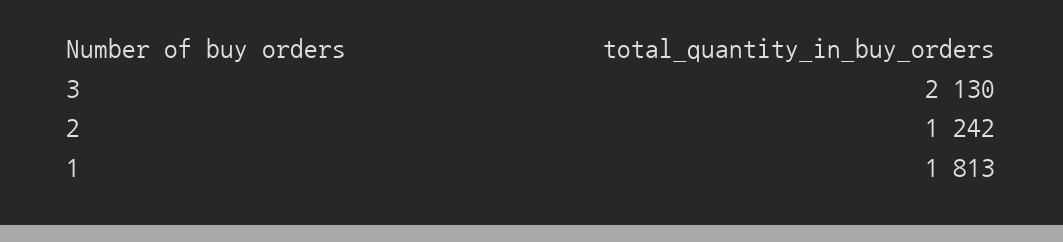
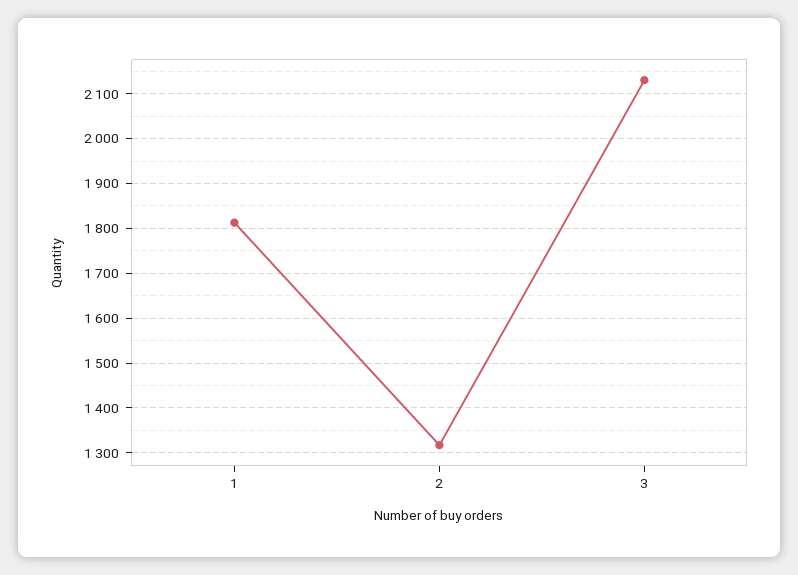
2: 1242 -> 1320

